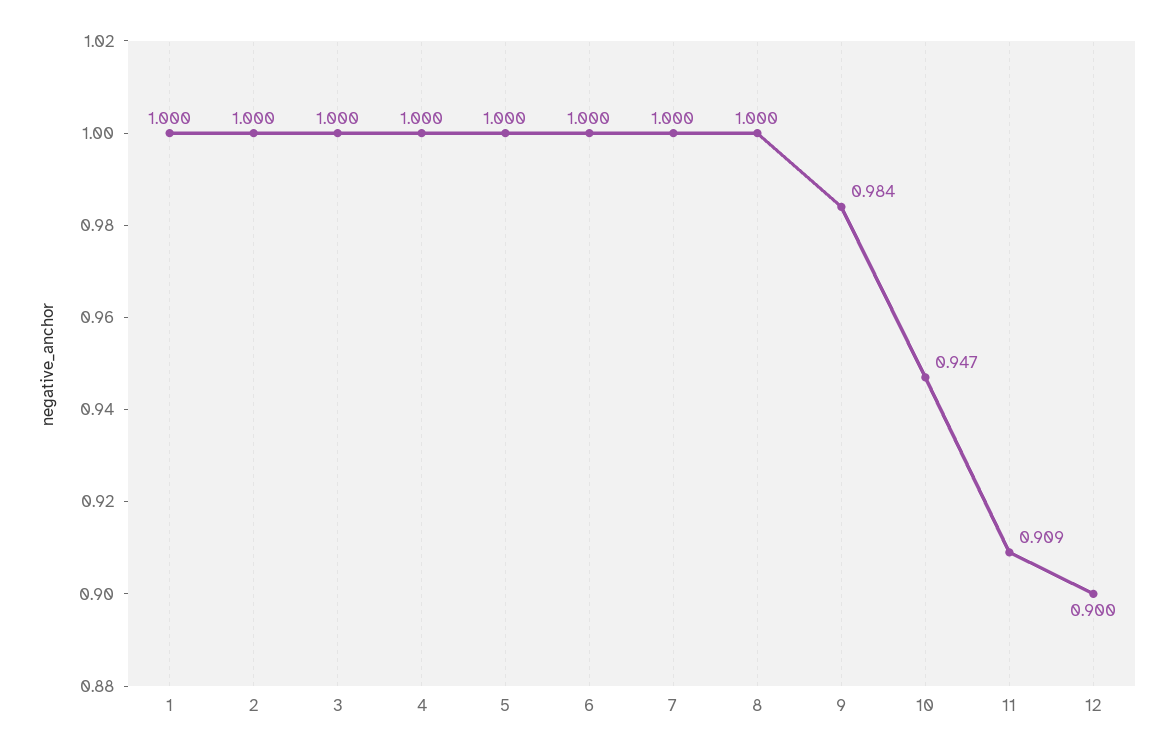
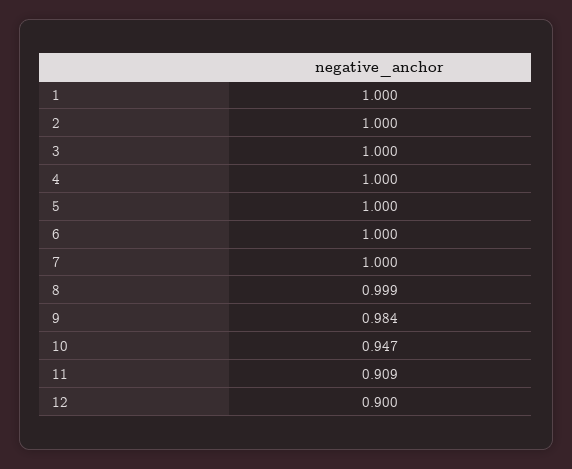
8: 1 -> 0.999

